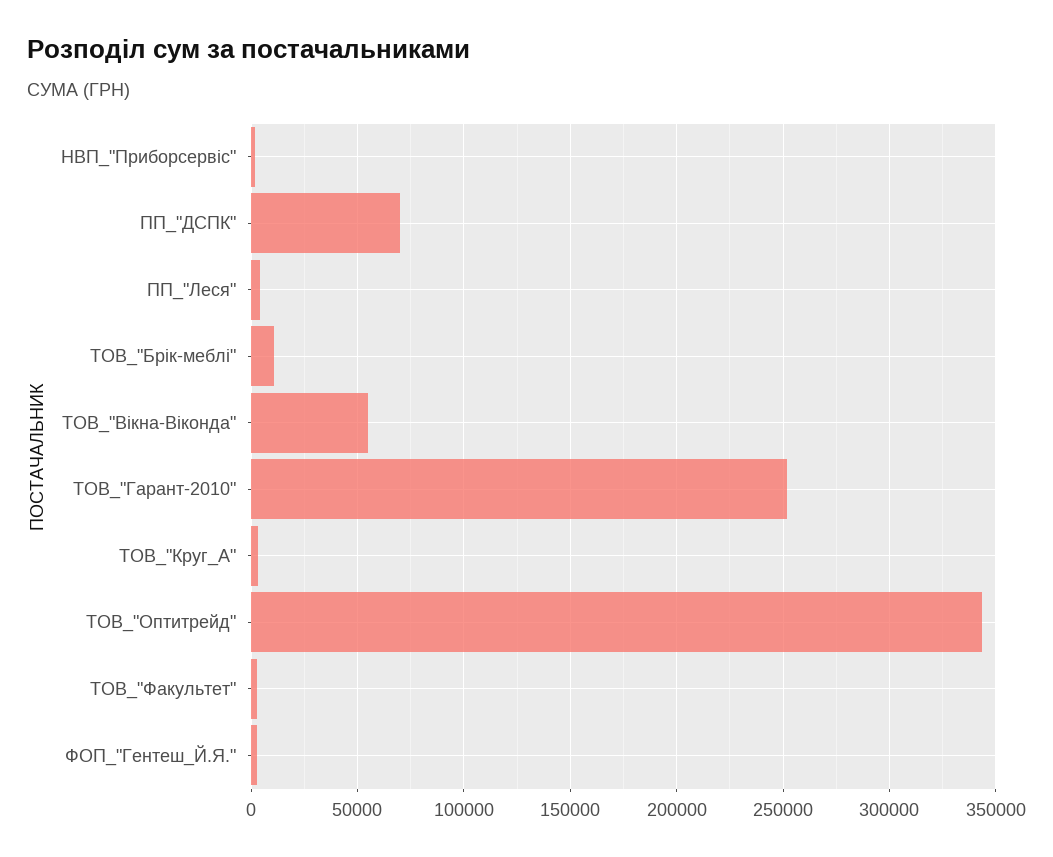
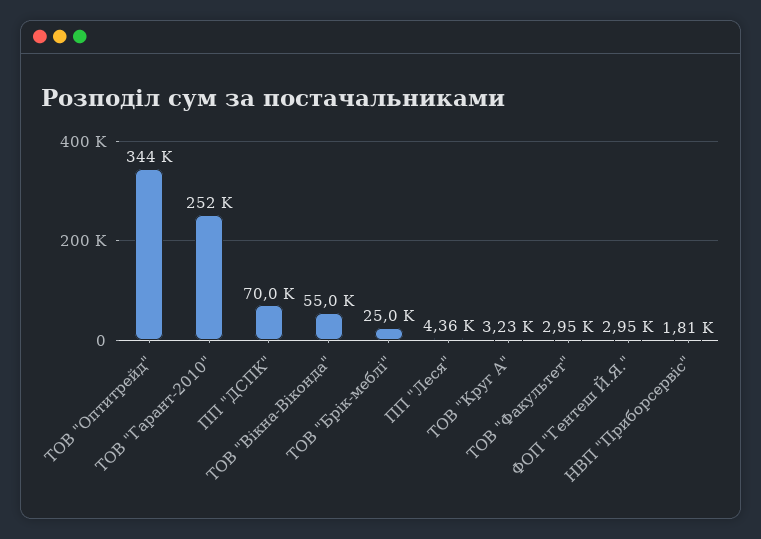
ТОВ_"Брік-меблі": 10000 -> 25000

